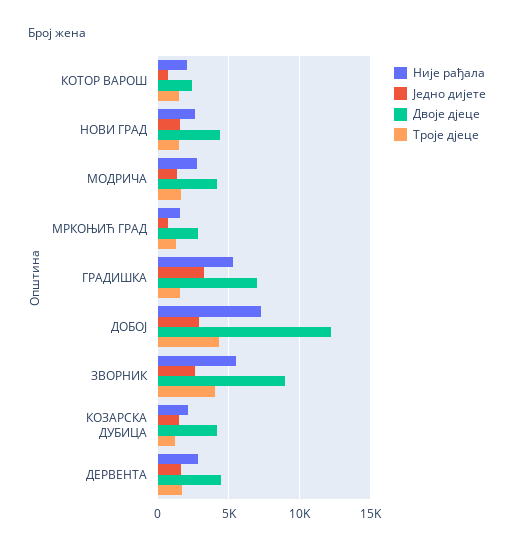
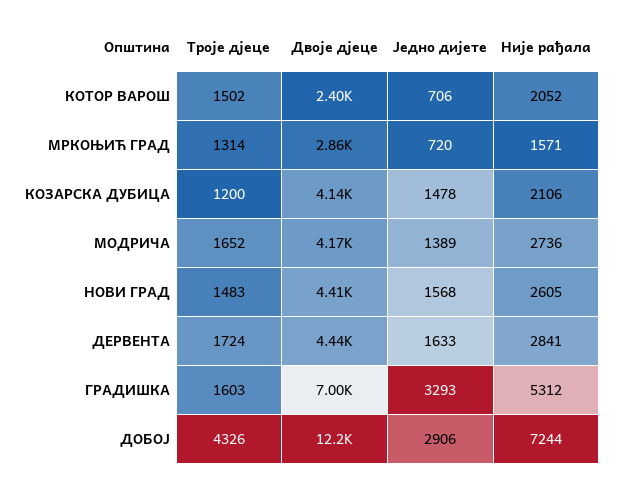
Није рађала, ЗВОРНИК: 5500 -> none
Једно дијете, ЗВОРНИК: 2500 -> none
Двоје дјеце, ЗВОРНИК: 9000 -> none
Троје дјеце, ЗВОРНИК: 4000 -> none

